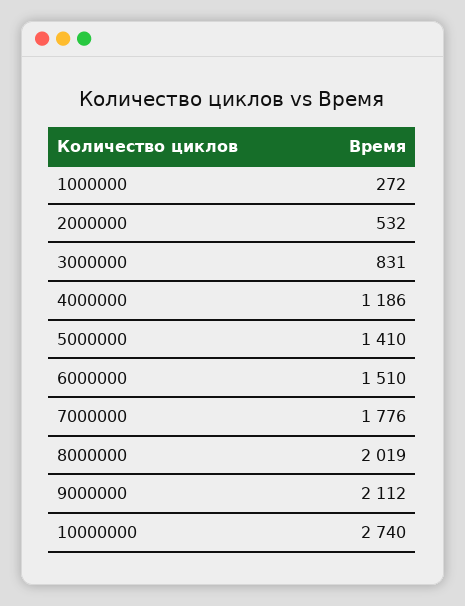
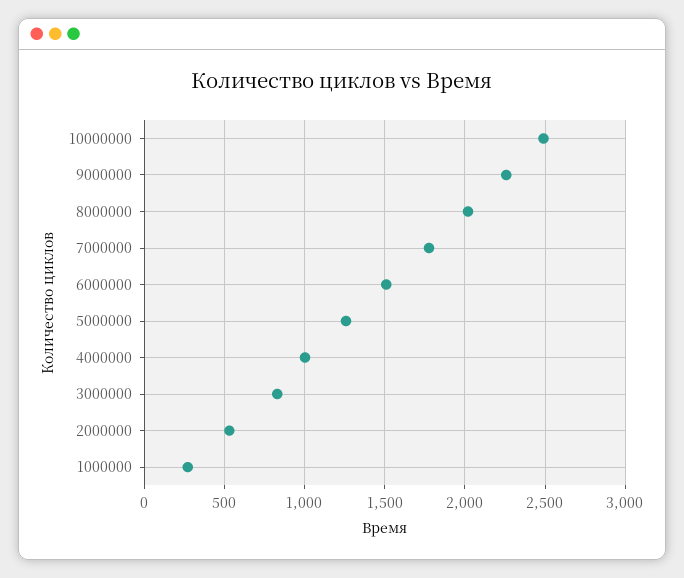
4000000: 1186 -> 1000
5000000: 1410 -> 1250
9000000: 2112 -> 2250
10000000: 2740 -> 2500

